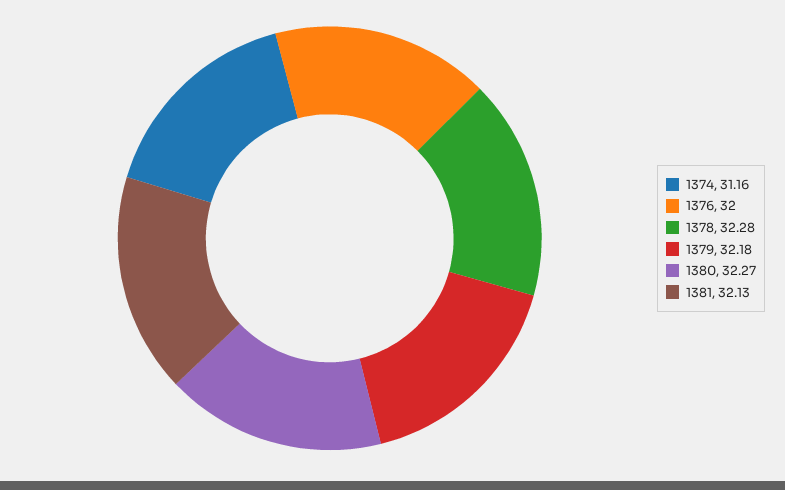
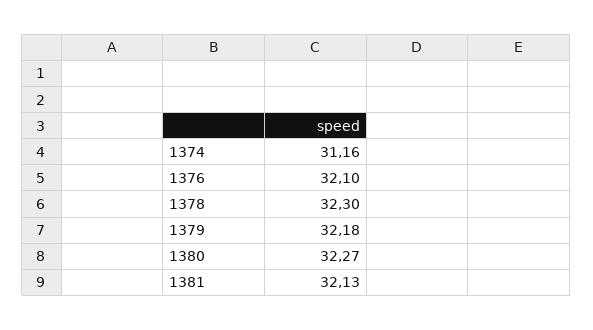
1376: 32 -> 32.1
1378: 32.28 -> 32.3

